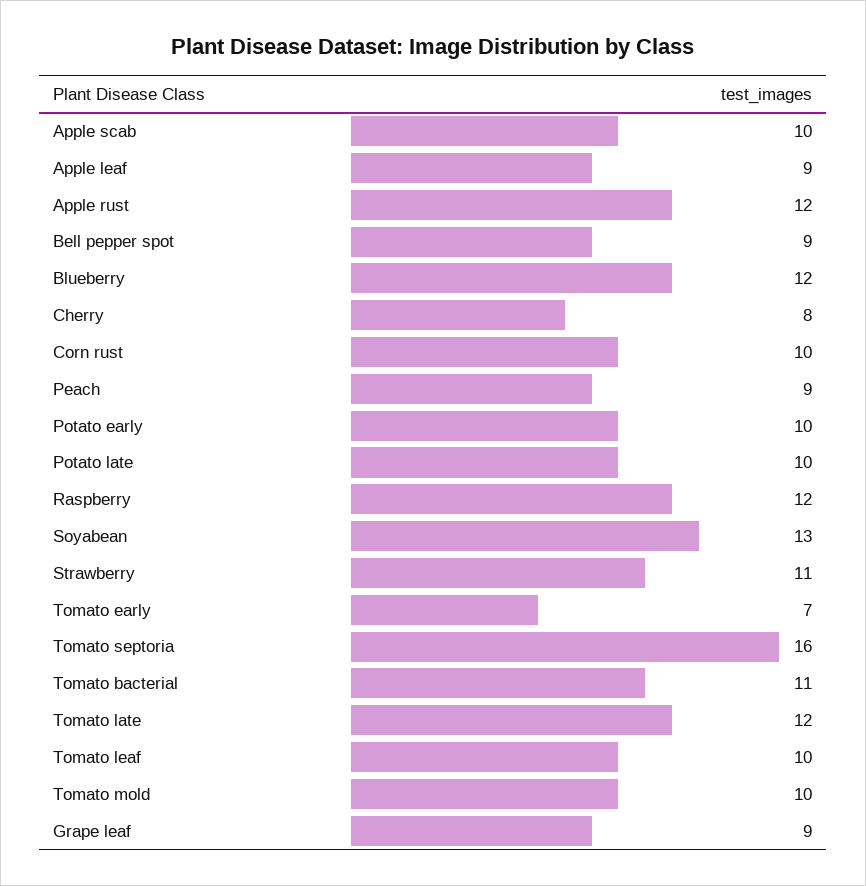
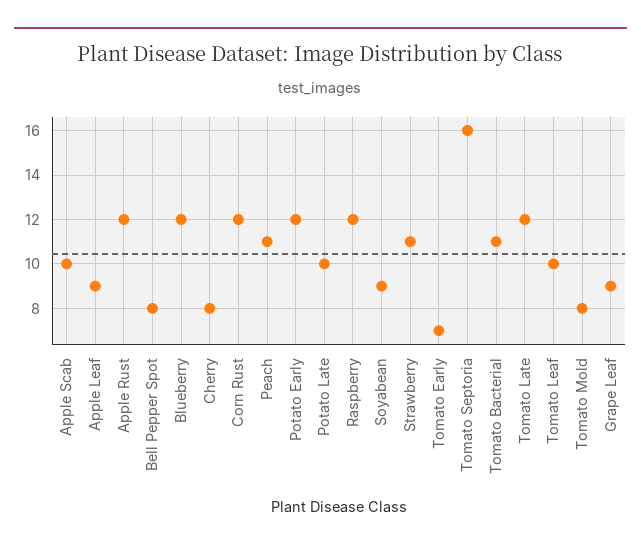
Bell pepper spot: 9 -> 8
Corn rust: 10 -> 12
Peach: 9 -> 11
Potato early: 10 -> 12
Soyabean: 13 -> 9
Tomato mold: 10 -> 8

